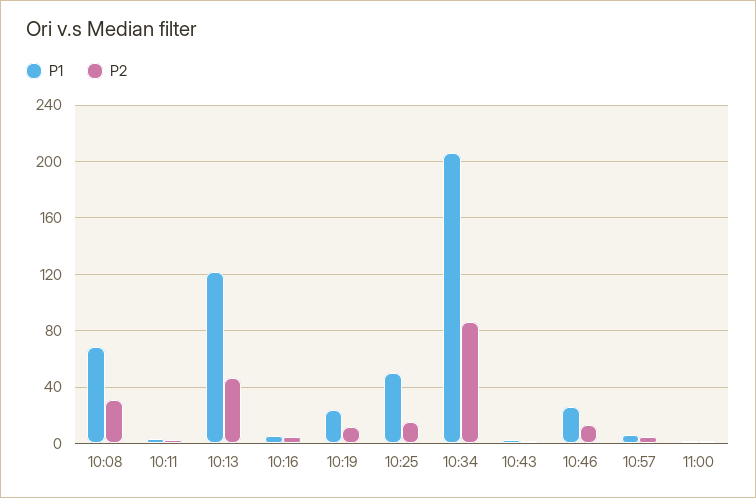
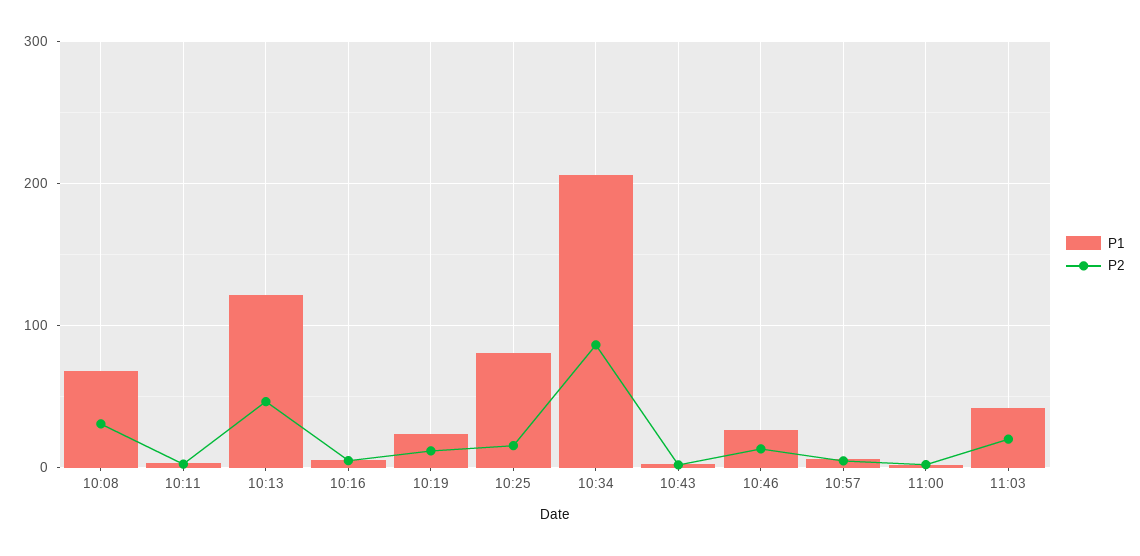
P1, 10:25: 50 -> 80
P1, 11:03: none -> 40
P2, 11:03: none -> 20

